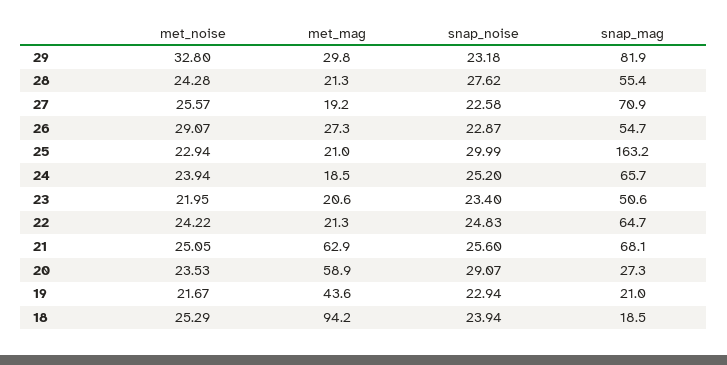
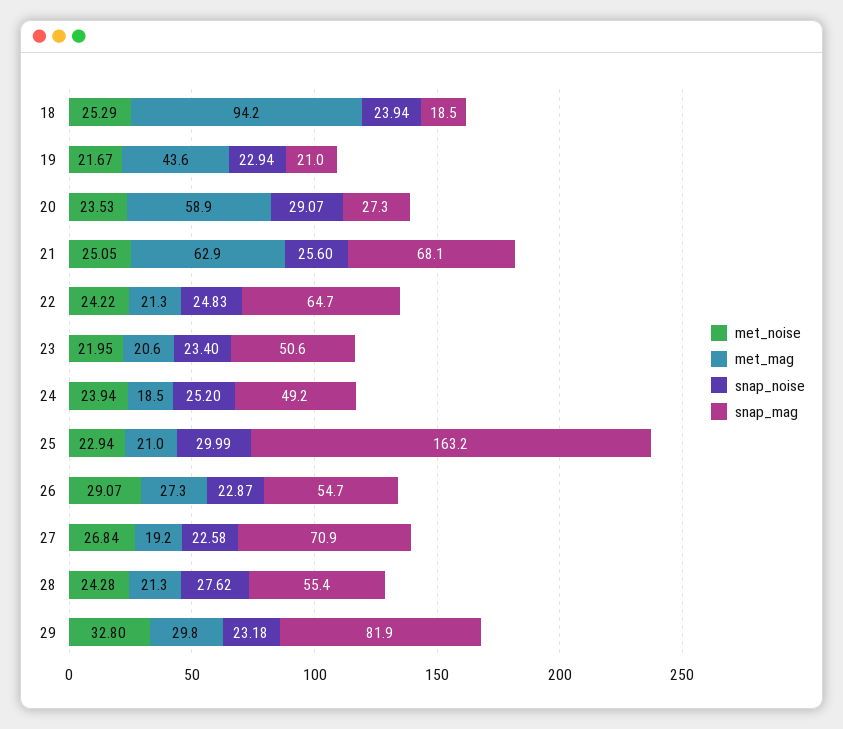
met_noise, 27: 25.57 -> 26.84
snap_mag, 24: 65.7 -> 49.2

